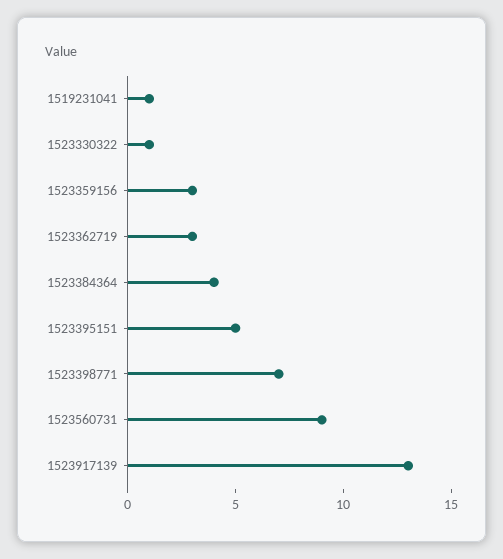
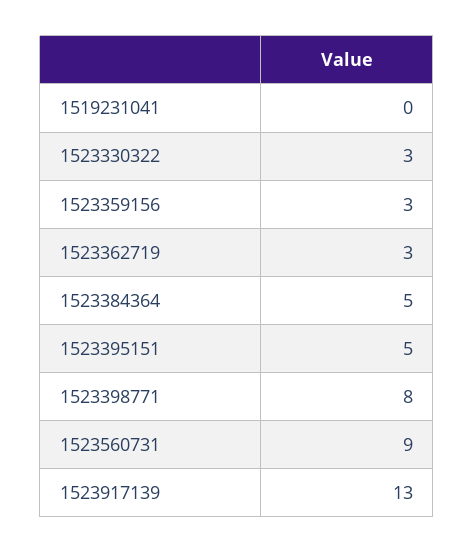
1519231041: 1 -> 0
1523330322: 1 -> 3
1523384364: 4 -> 5
1523398771: 7 -> 8

